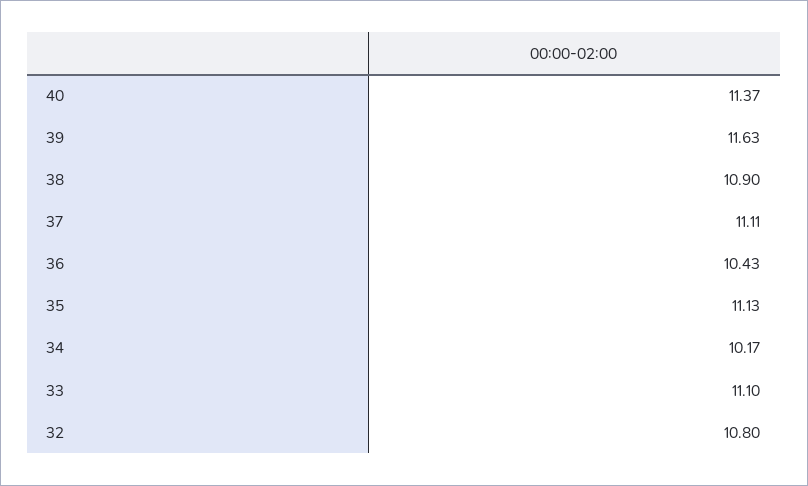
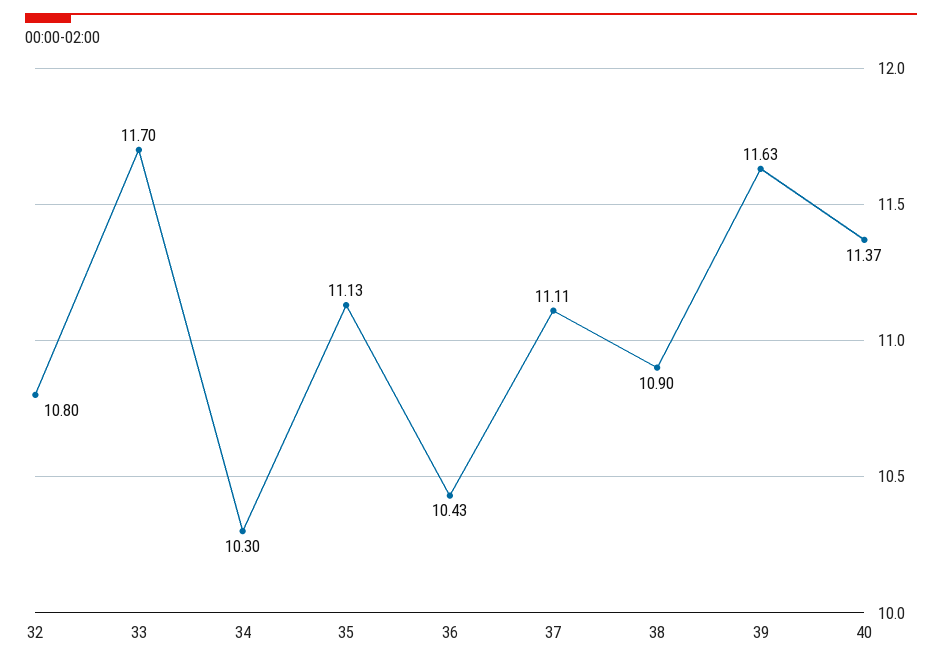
34: 10.17 -> 10.3
33: 11.1 -> 11.7

